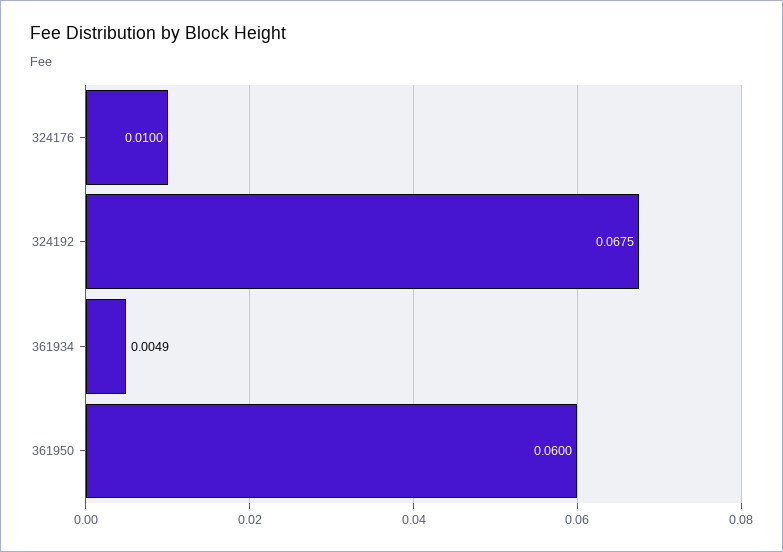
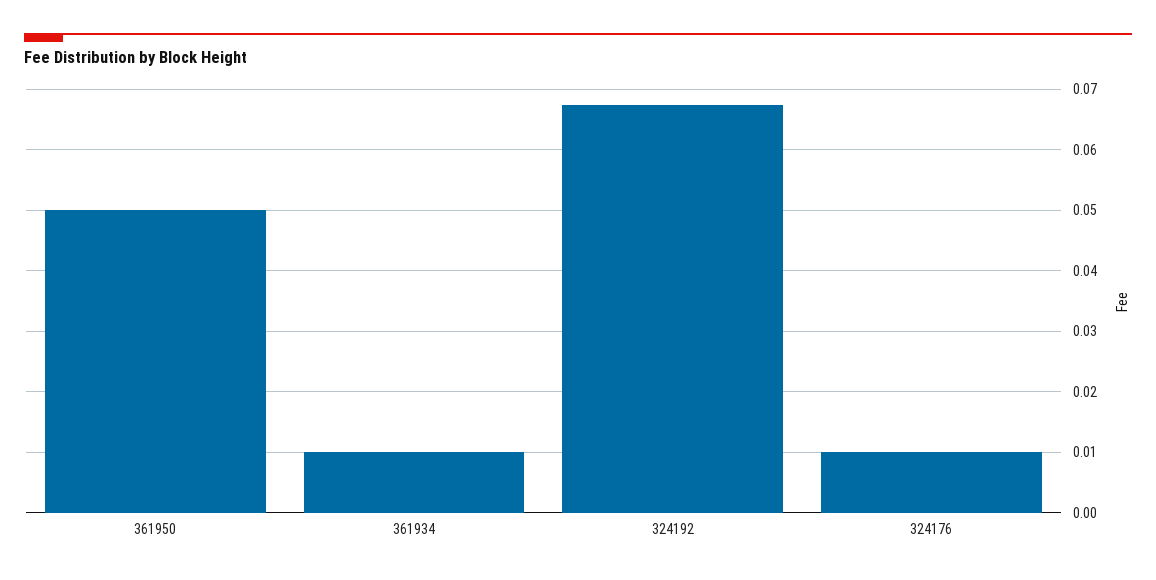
361934: 0.0049 -> 0.01
361950: 0.06 -> 0.05

